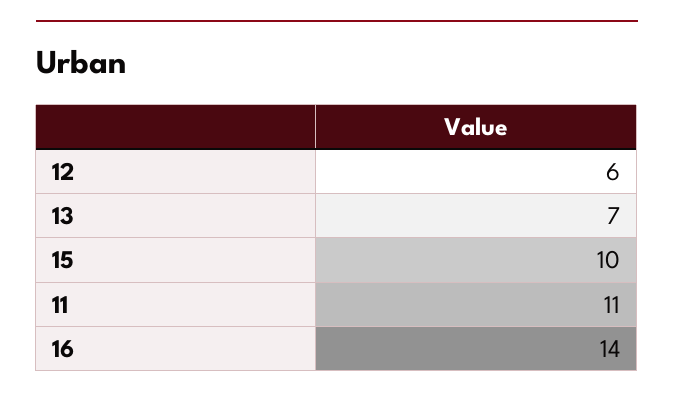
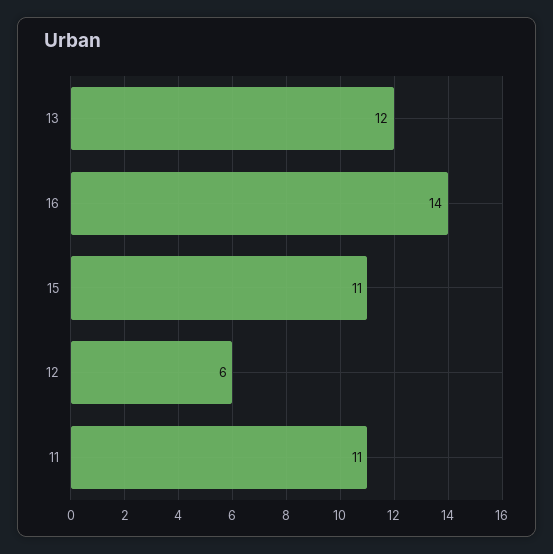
13: 7 -> 12
15: 10 -> 11

